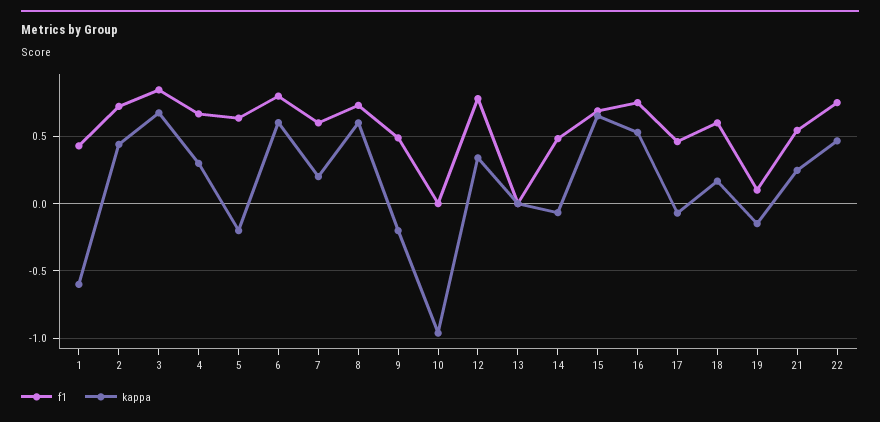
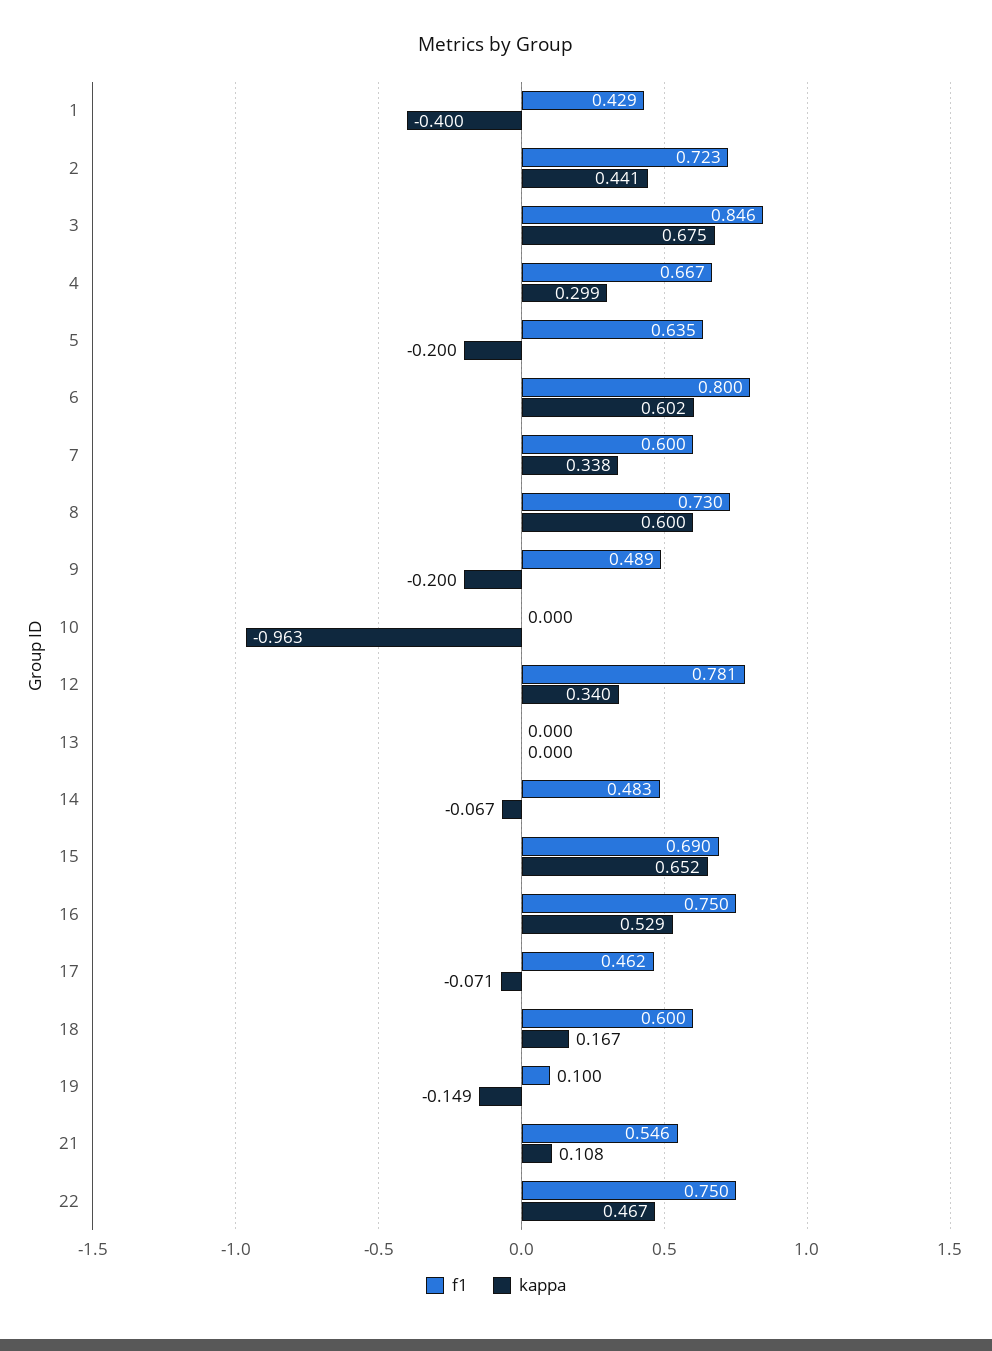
kappa, 1: -0.6 -> -0.4
kappa, 7: 0.2 -> 0.338
kappa, 21: 0.25 -> 0.108

